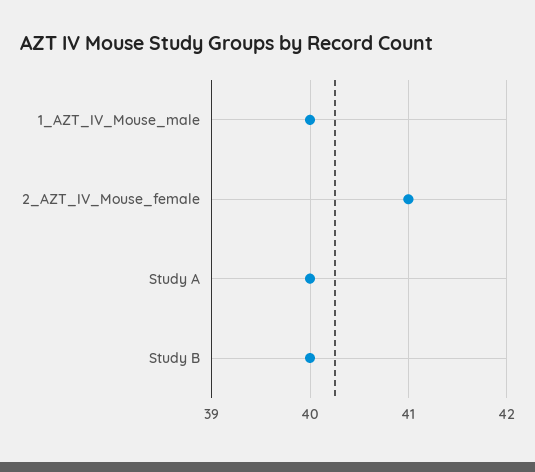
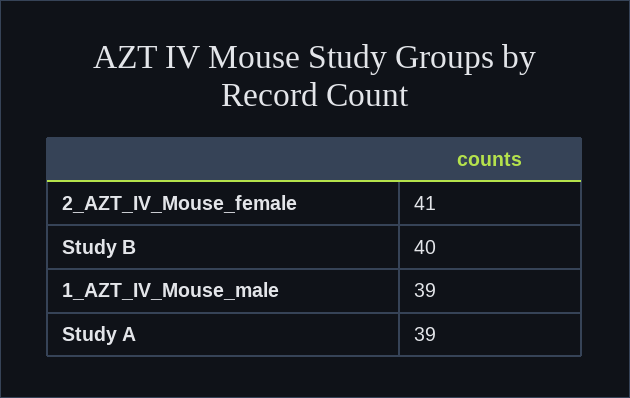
1_AZT_IV_Mouse_male: 40 -> 39
Study A: 40 -> 39

